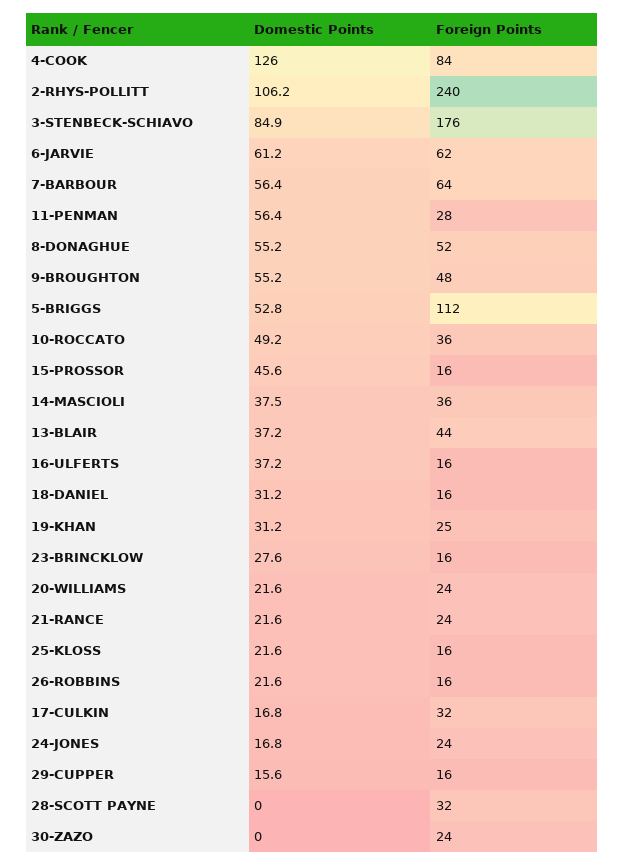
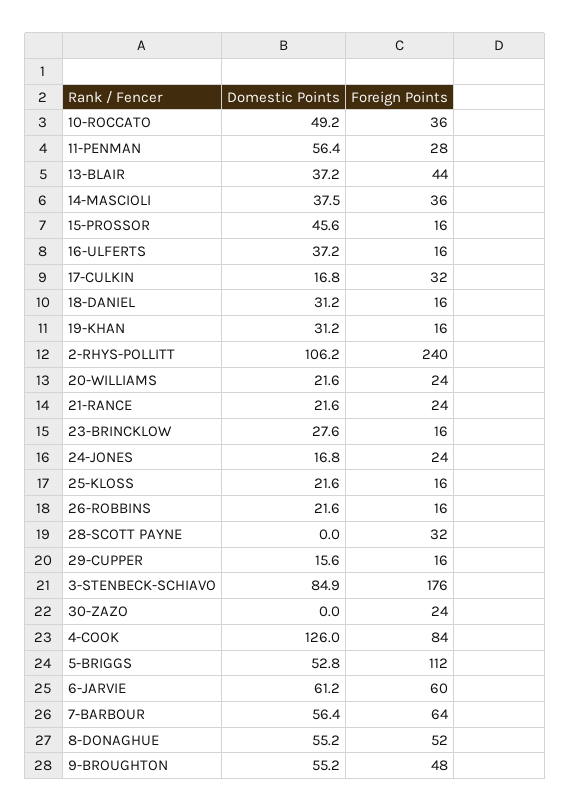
Foreign Points, 6-JARVIE: 62 -> 60
Foreign Points, 19-KHAN: 25 -> 16

